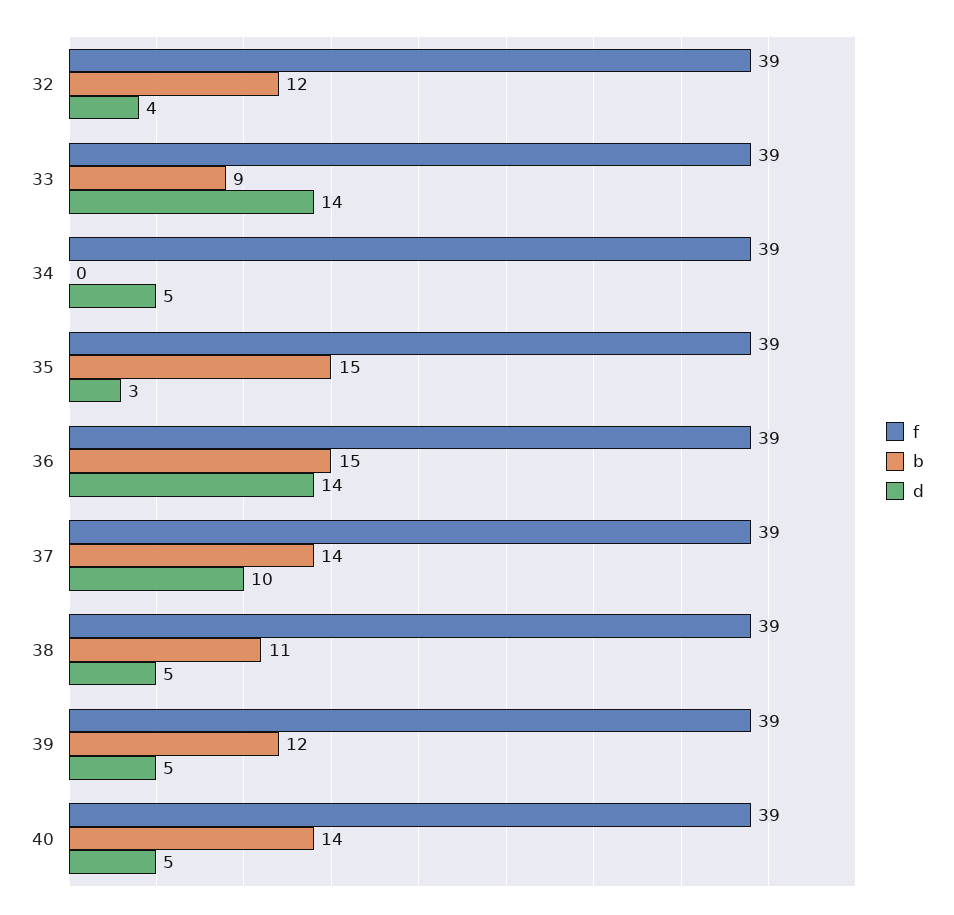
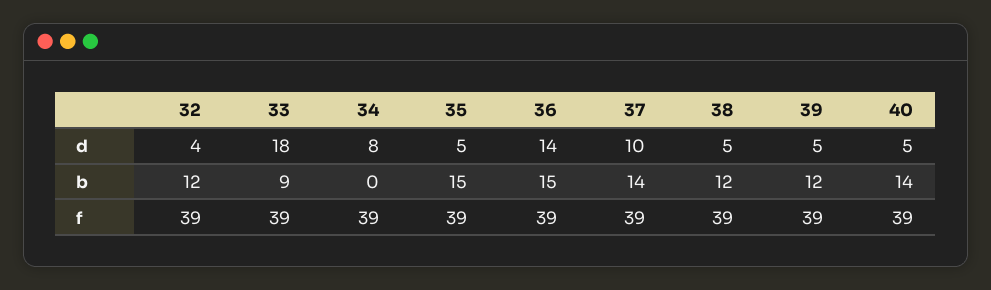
d, 33: 14 -> 18
d, 34: 5 -> 8
d, 35: 3 -> 5
b, 38: 11 -> 12

